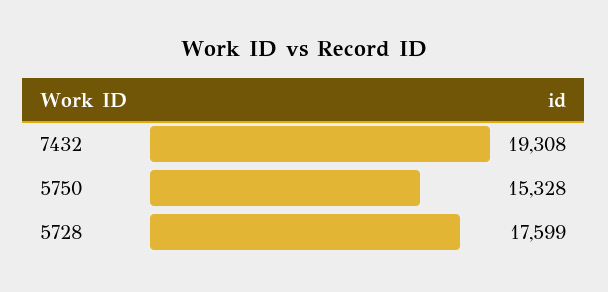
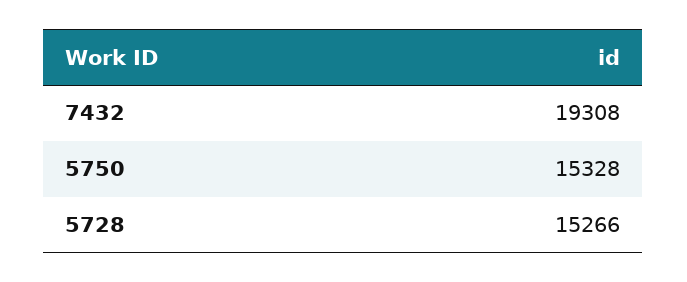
5728: 17599 -> 15266

